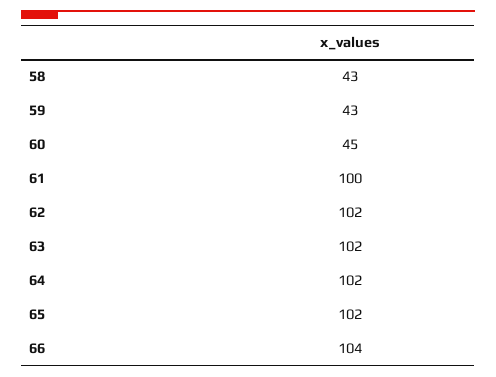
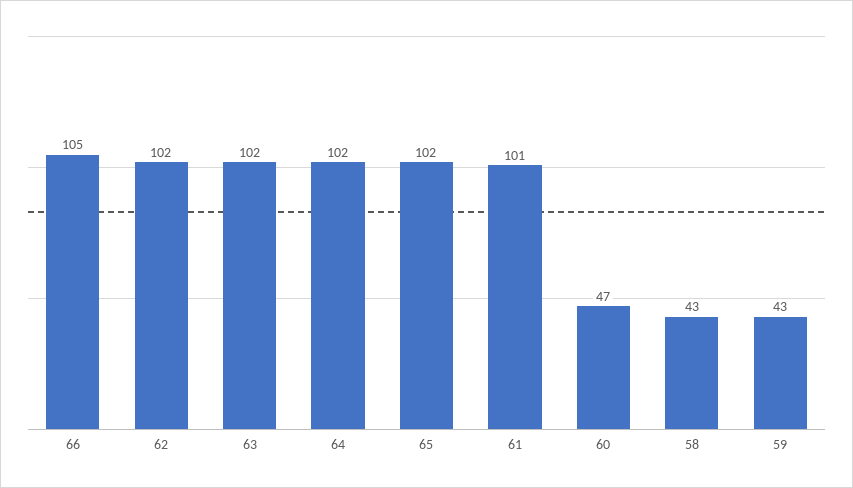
60: 45 -> 47
61: 100 -> 101
66: 104 -> 105

